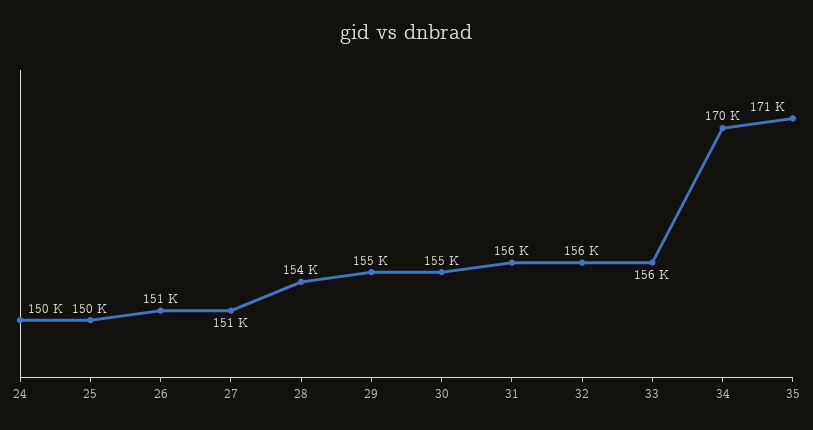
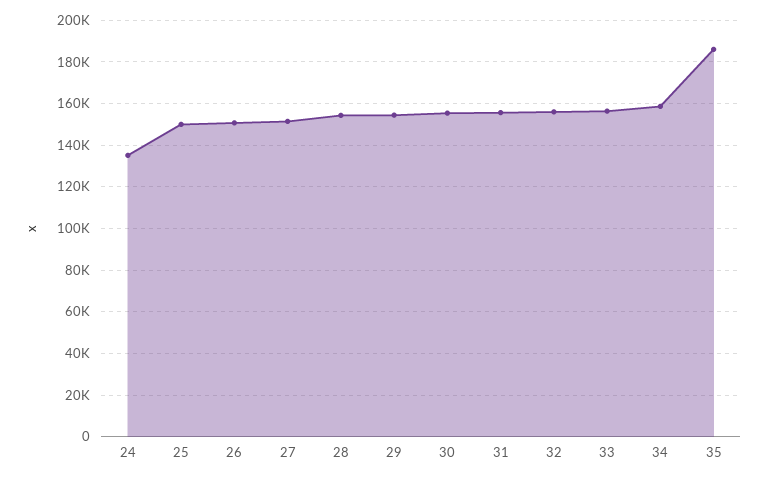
24: 150000 -> 135000
34: 170000 -> 160000
35: 171000 -> 185000

